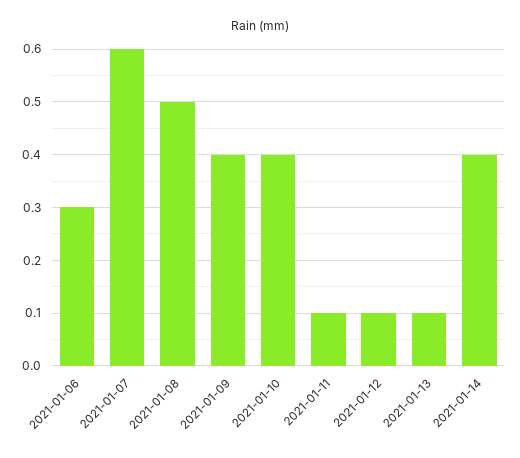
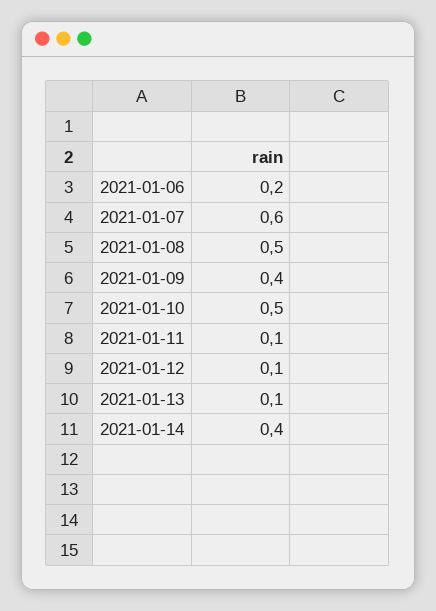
2021-01-06: 0.3 -> 0.2
2021-01-10: 0.4 -> 0.5

